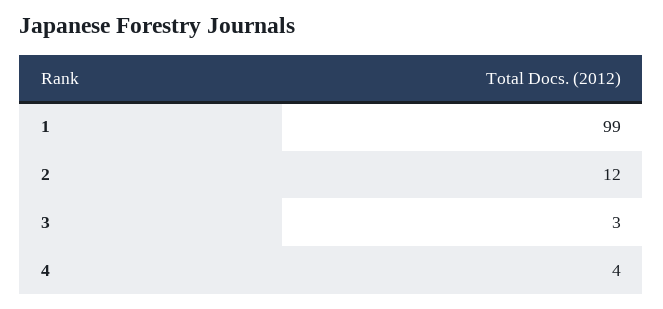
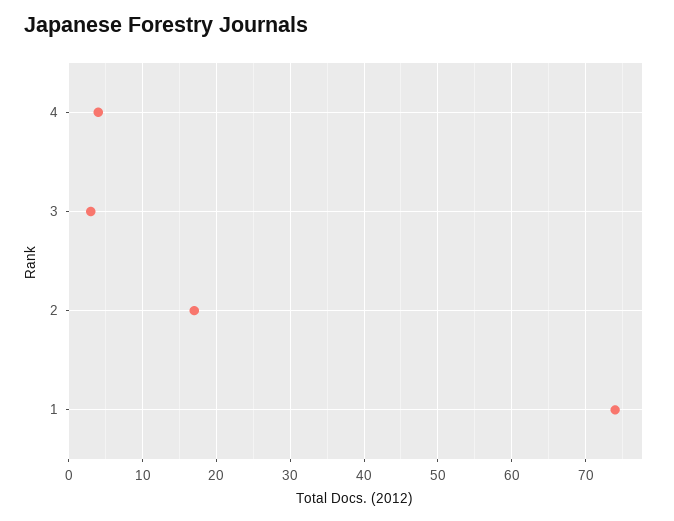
1: 99 -> 74
2: 12 -> 17

